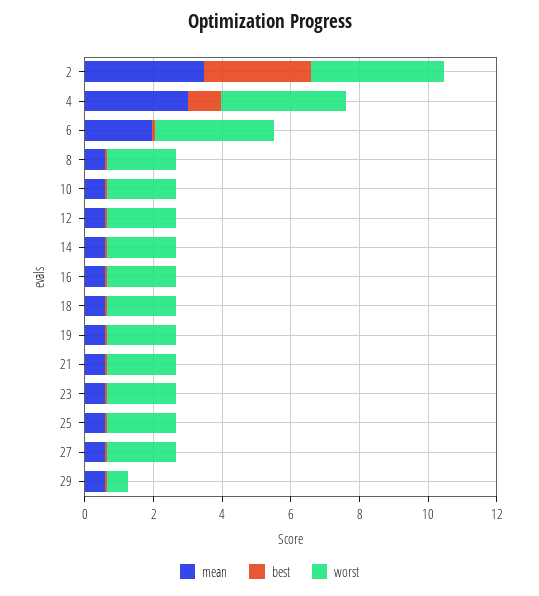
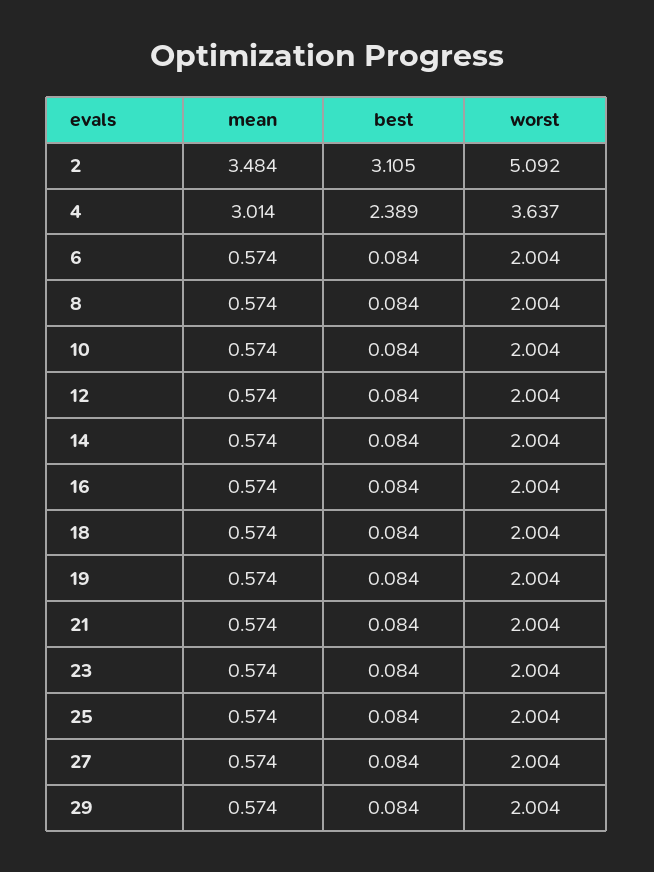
worst, 2: 4 -> 5.092
best, 4: 1 -> 2.389
mean, 6: 2 -> 0.574
worst, 6: 3.5 -> 2.004
worst, 29: 0.5 -> 2.004

